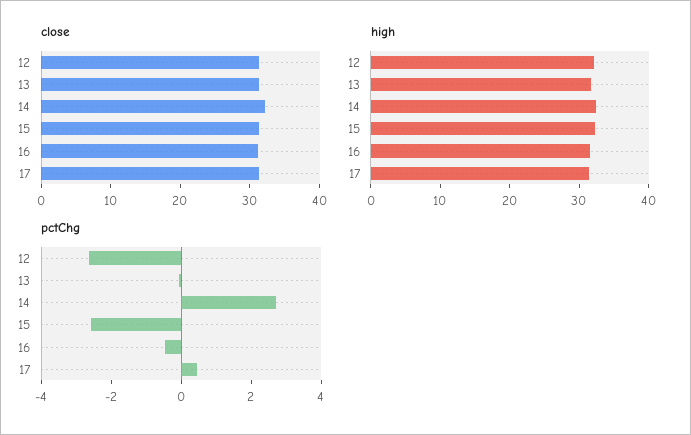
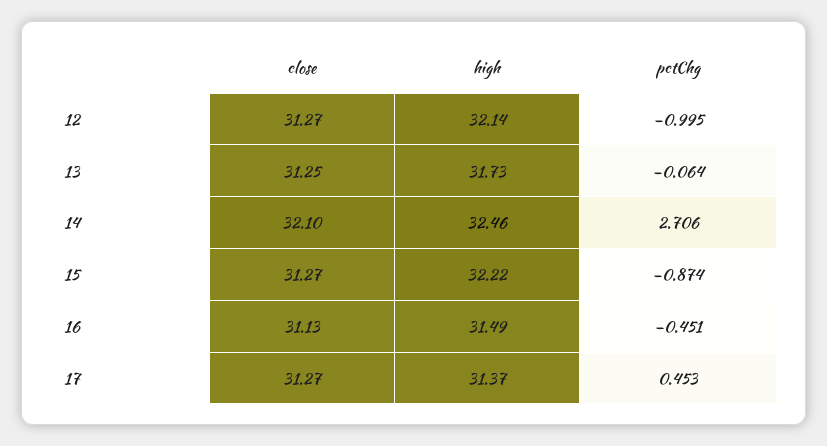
pctChg, 12: -2.5 -> -0.995
pctChg, 15: -2.5 -> -0.874

